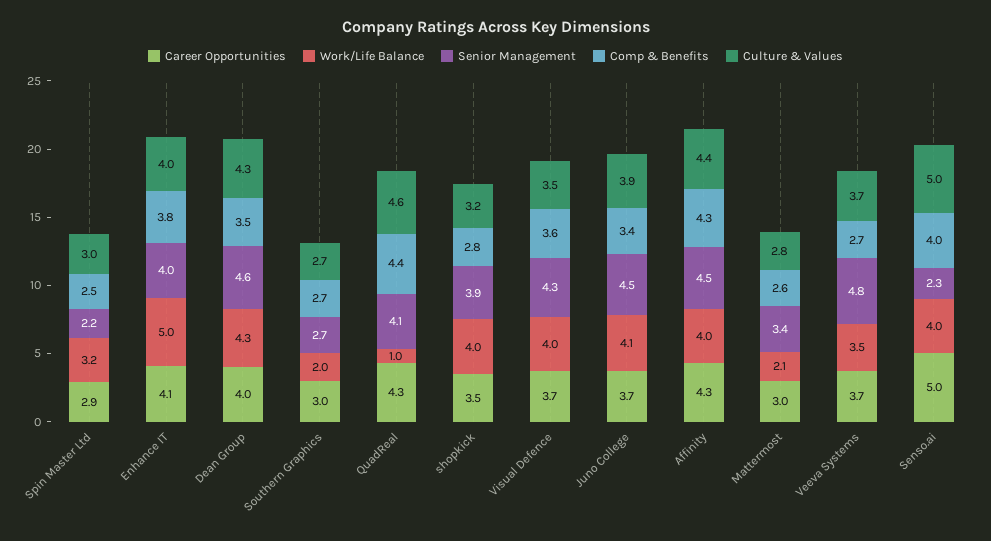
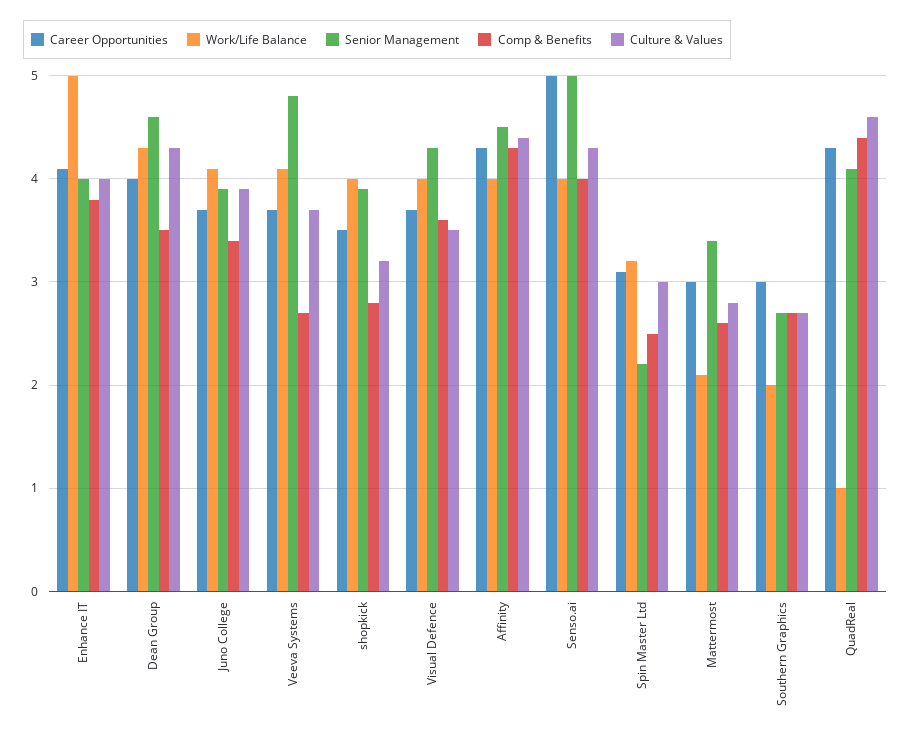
Career Opportunities, Spin Master Ltd: 2.9 -> 3.1
Senior Management, Juno College: 4.5 -> 3.9
Work/Life Balance, Veeva Systems: 3.5 -> 4.1
Senior Management, Senso.ai: 2.3 -> 5
Culture & Values, Senso.ai: 5 -> 4.3

